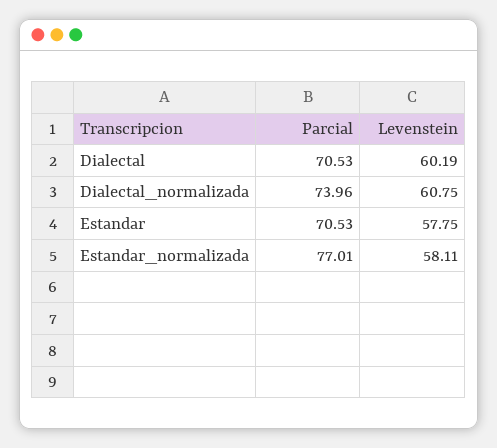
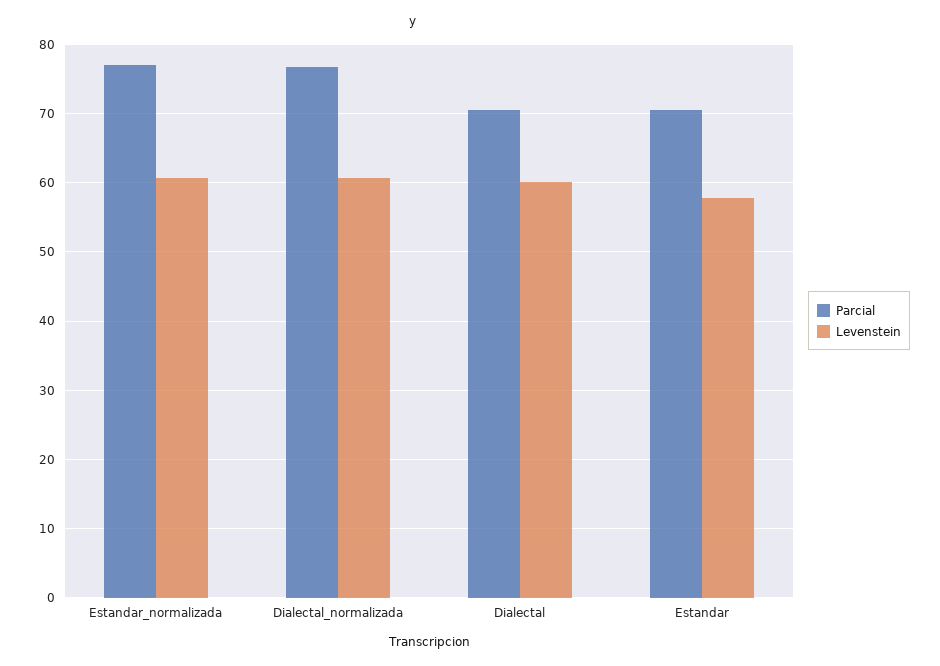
Parcial, Dialectal_normalizada: 73.96 -> 77
Levenstein, Estandar_normalizada: 58.11 -> 61

